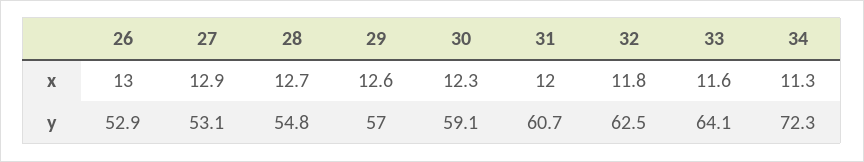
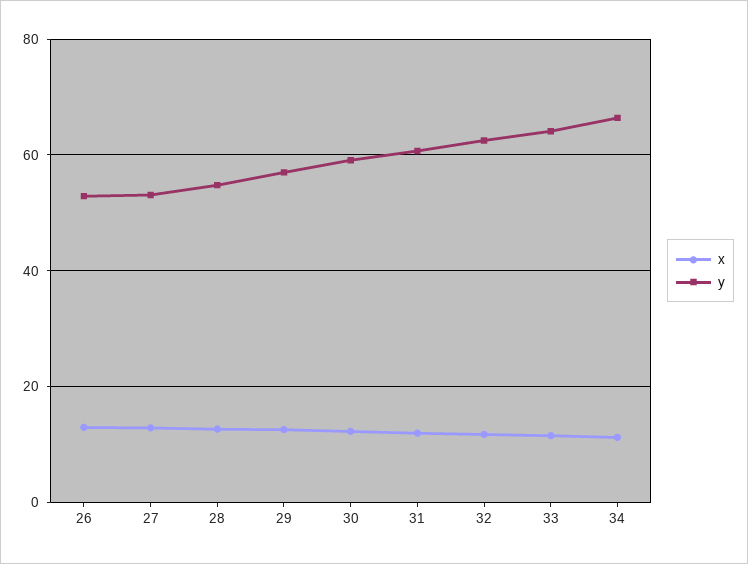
y, 34: 72.3 -> 66

